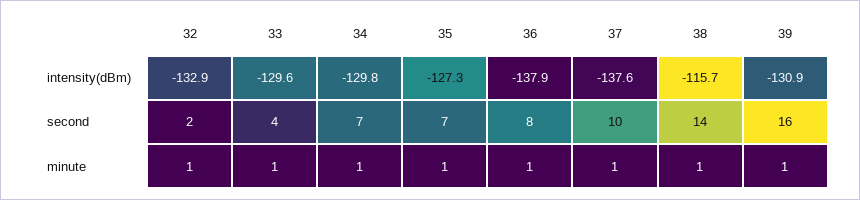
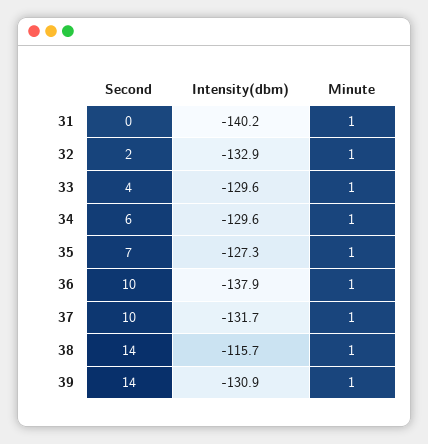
34, intensity(dBm): -129.8 -> -129.6
37, intensity(dBm): -137.6 -> -131.7
34, second: 7 -> 6
36, second: 8 -> 10
39, second: 16 -> 14
31, second: none -> 0
31, intensity(dBm): none -> -140.2
31, minute: none -> 1

